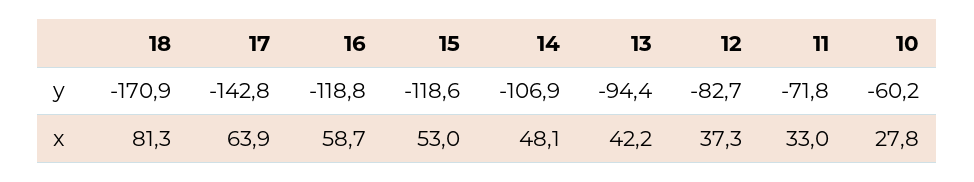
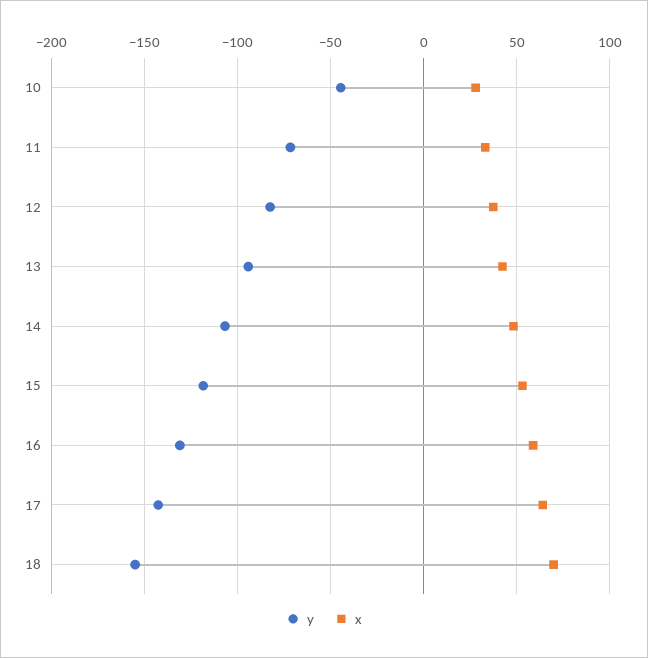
y, 18: -170.9 -> -155
y, 16: -118.8 -> -130
y, 10: -60.2 -> -45
x, 18: 81.3 -> 70

